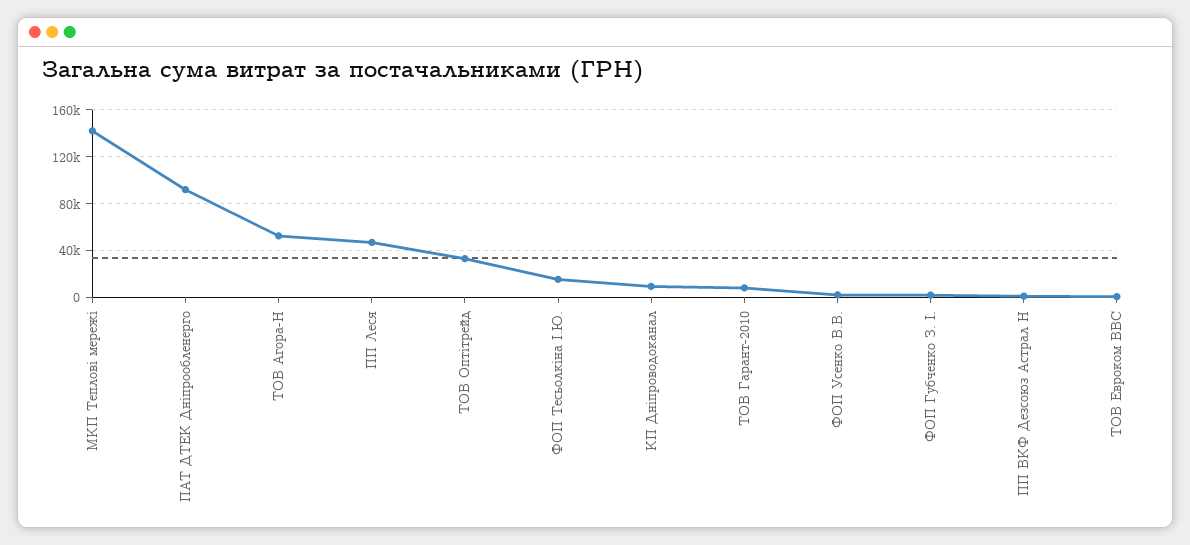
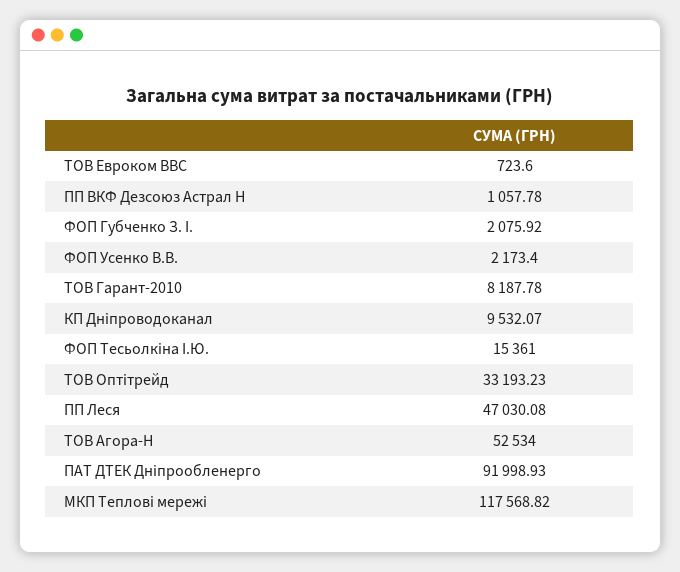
МКП Теплові мережі: 140000 -> 117568.82

